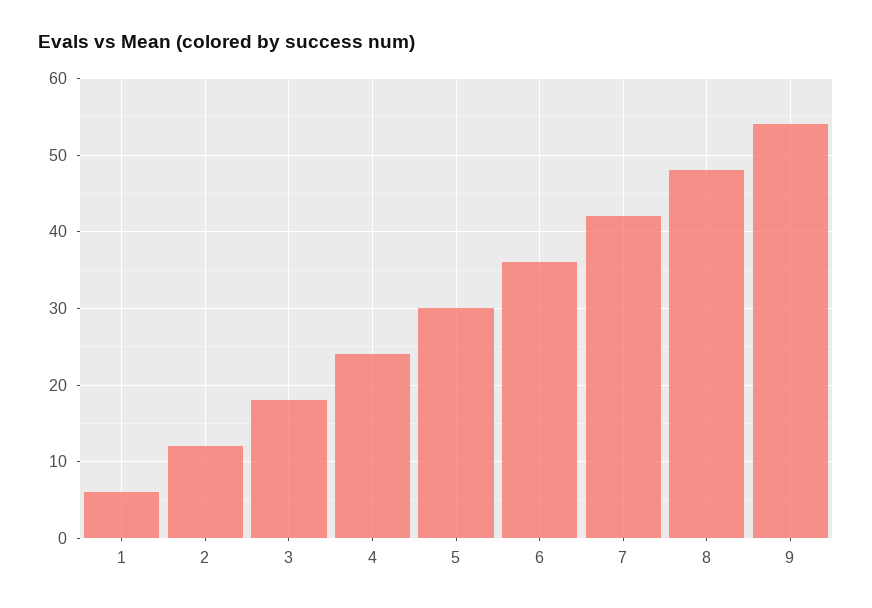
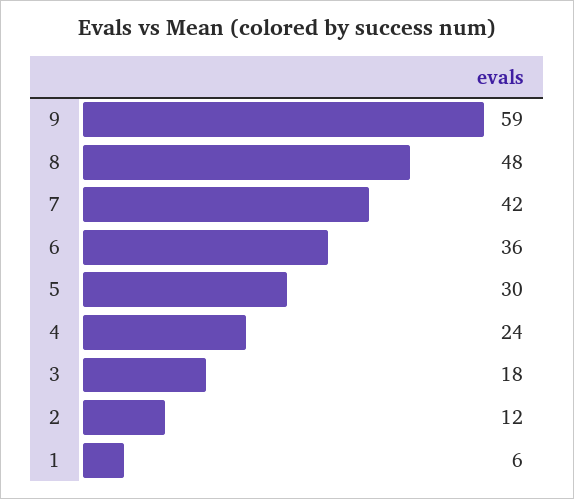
9: 54 -> 59

